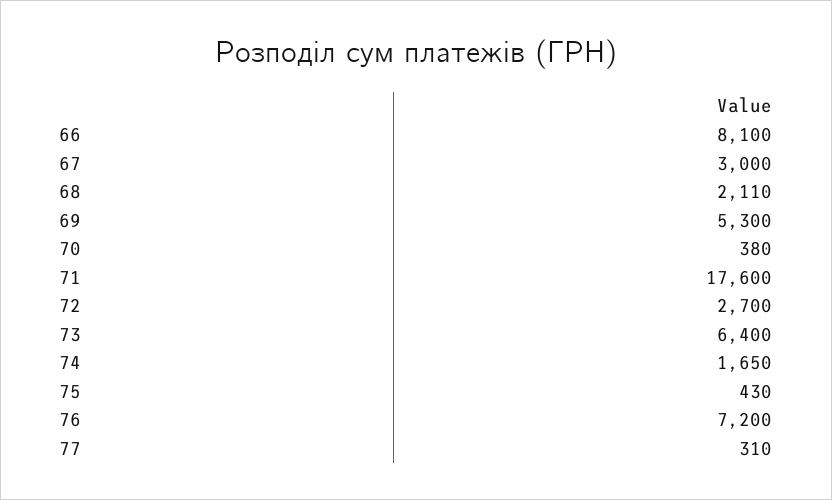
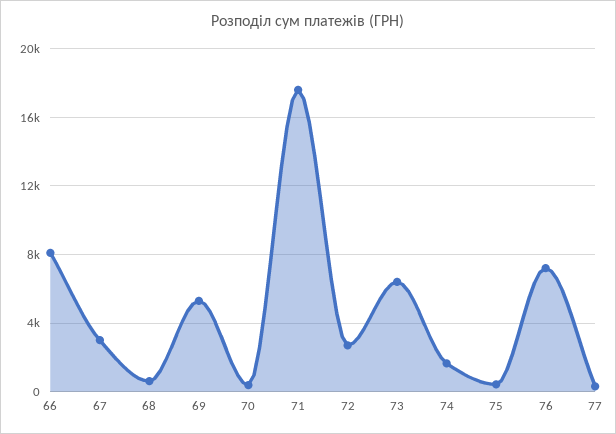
68: 2110 -> 500

